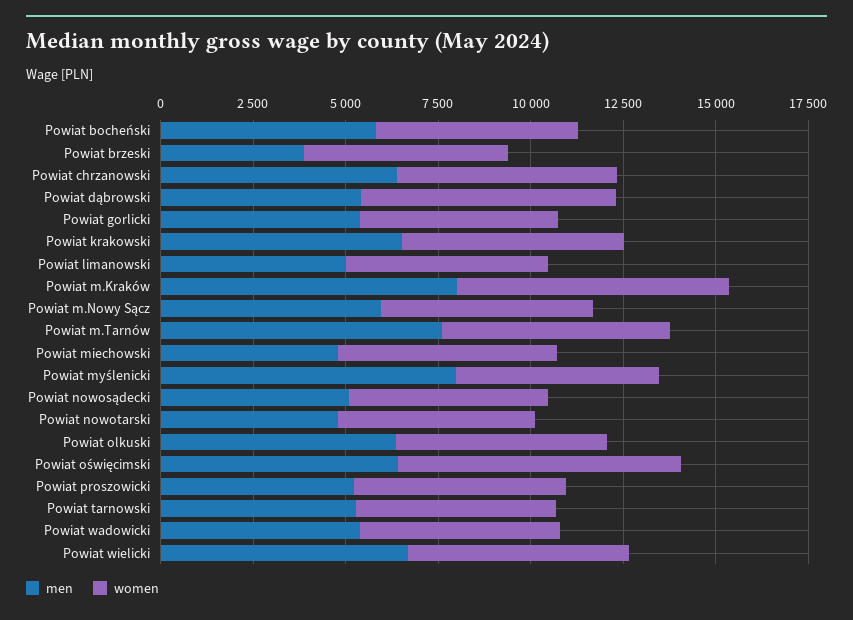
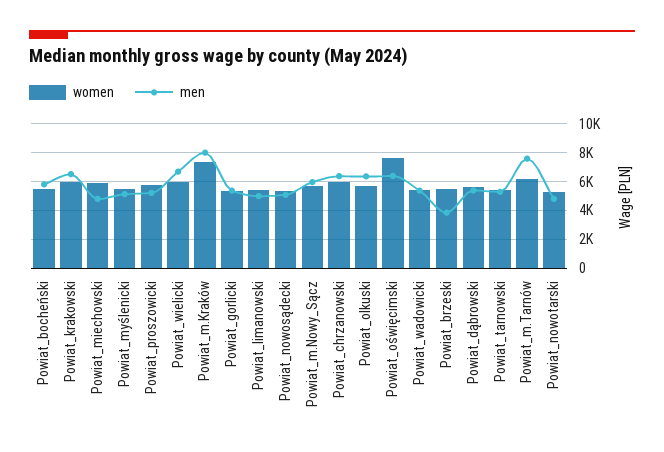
women, Powiat dąbrowski: 7000 -> 5500
men, Powiat myślenicki: 8000 -> 5000

